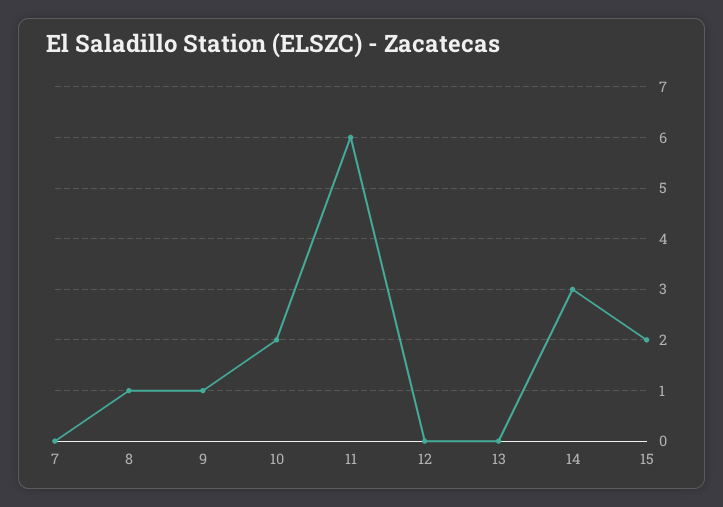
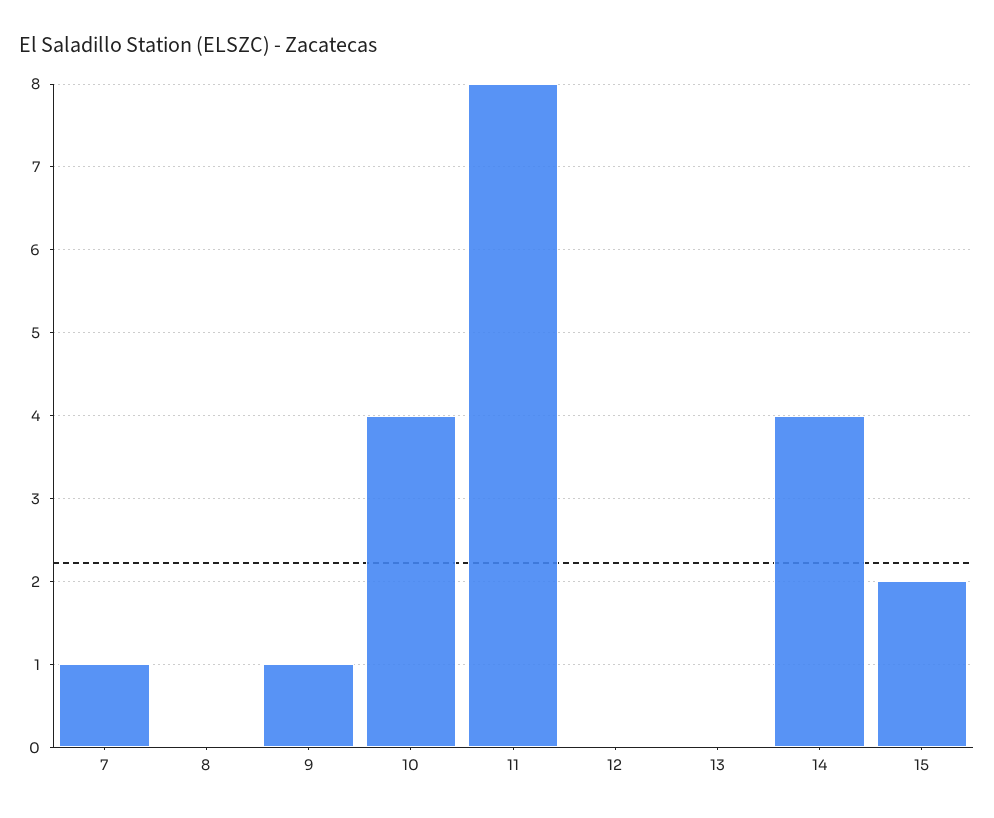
7: 0 -> 1
8: 1 -> 0
10: 2 -> 4
11: 6 -> 8
14: 3 -> 4

